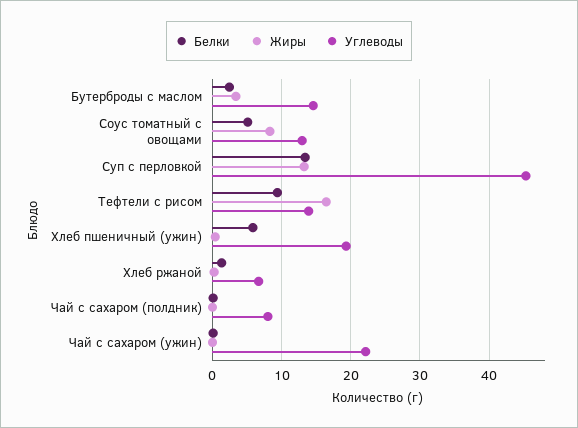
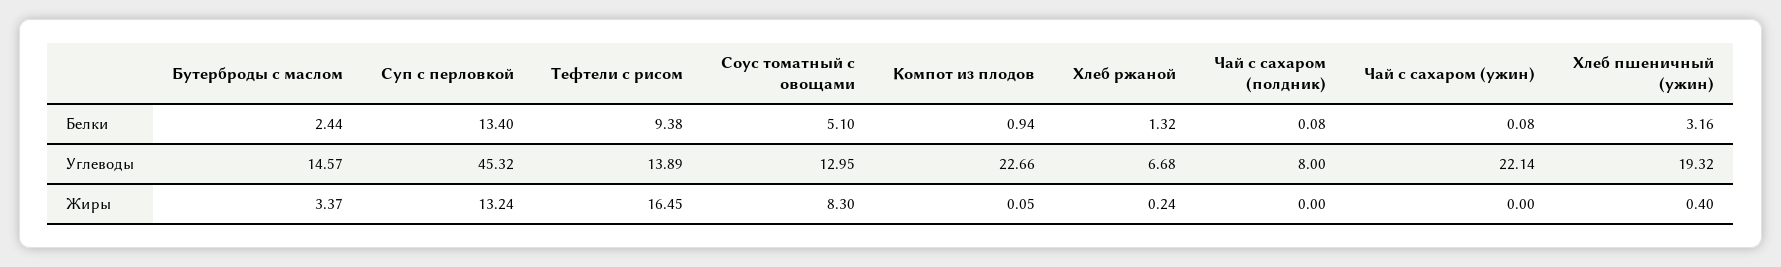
Белки, Хлеб пшеничный (ужин): 6 -> 3.16
Белки, Компот из плодов: none -> 0.94
Углеводы, Компот из плодов: none -> 22.66
Жиры, Компот из плодов: none -> 0.05

